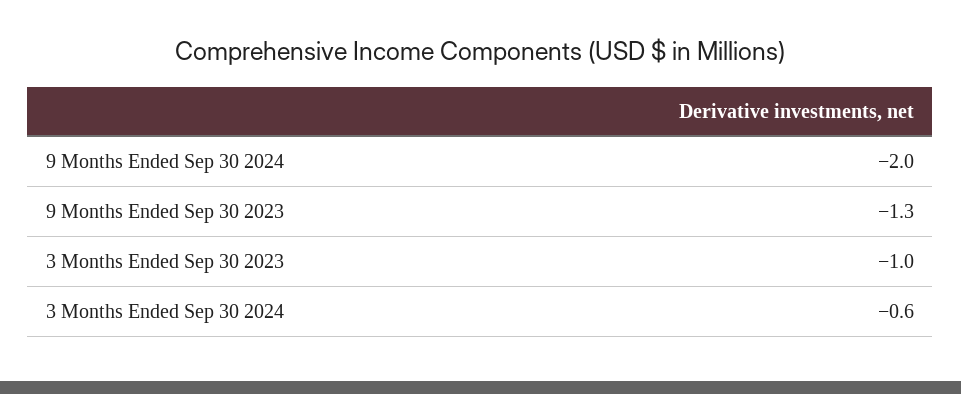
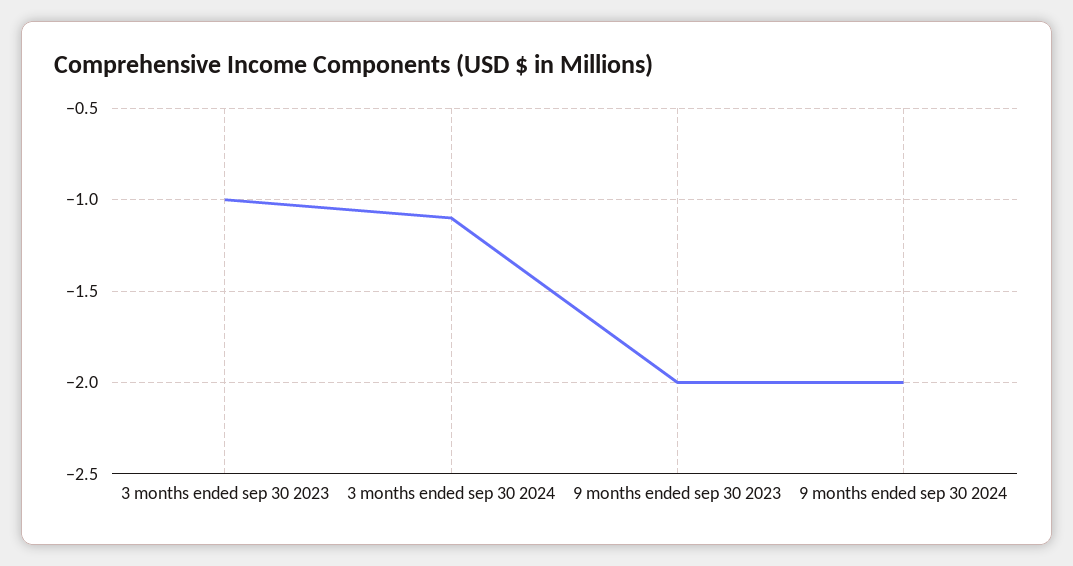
9 Months Ended Sep 30 2023: -1.3 -> -2
3 Months Ended Sep 30 2024: -0.6 -> -1.1

